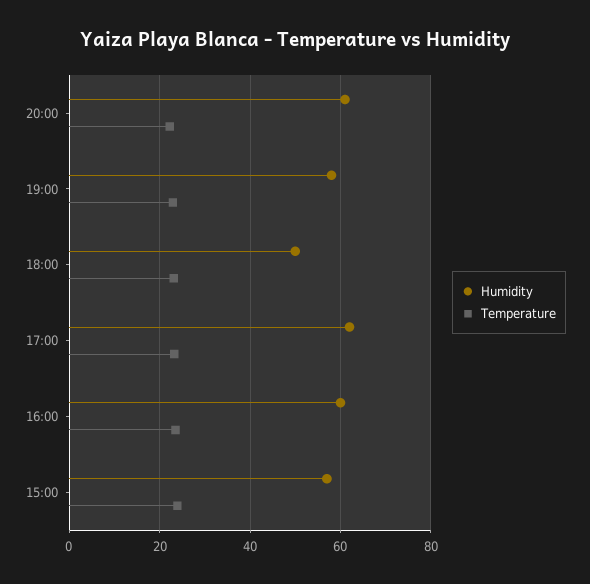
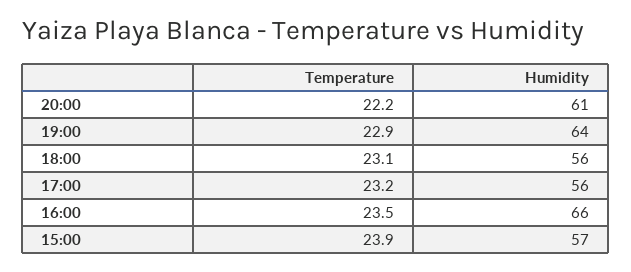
Humidity, 19:00: 58 -> 64
Humidity, 18:00: 50 -> 56
Humidity, 17:00: 62 -> 56
Humidity, 16:00: 60 -> 66

